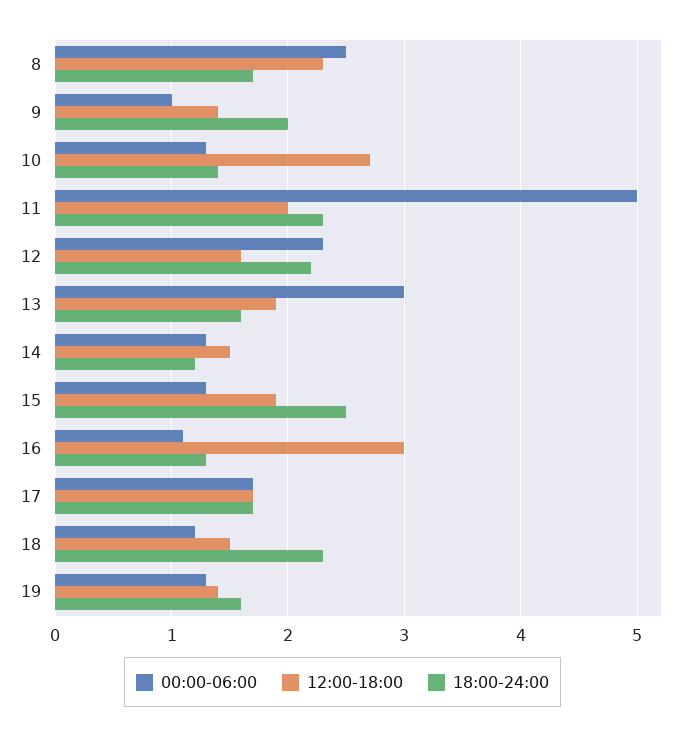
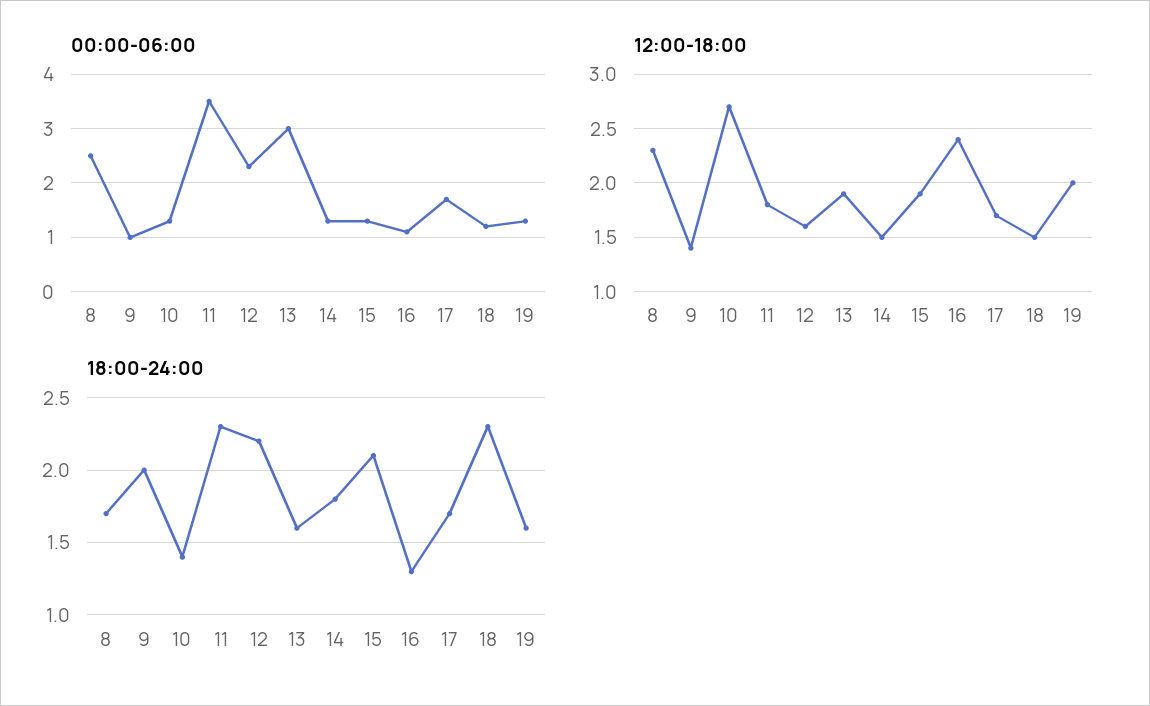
00:00-06:00, 11: 5 -> 3.5
12:00-18:00, 11: 2 -> 1.8
18:00-24:00, 14: 1.2 -> 1.8
18:00-24:00, 15: 2.5 -> 2.1
12:00-18:00, 16: 3 -> 2.4
12:00-18:00, 19: 1.4 -> 2

